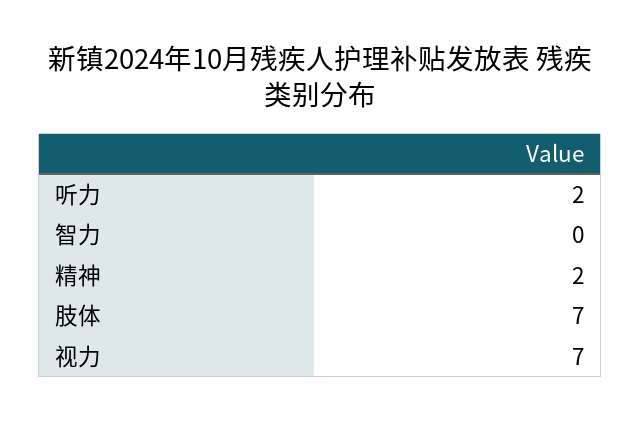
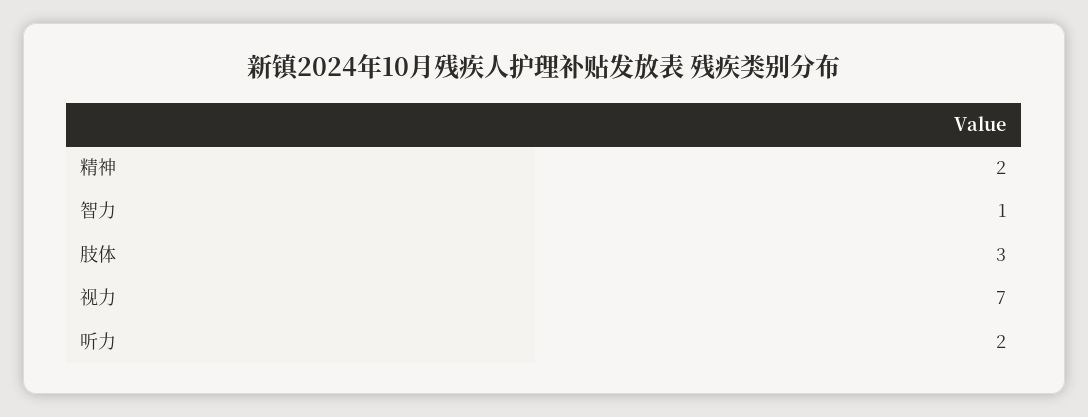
智力: 0 -> 1
肢体: 7 -> 3

